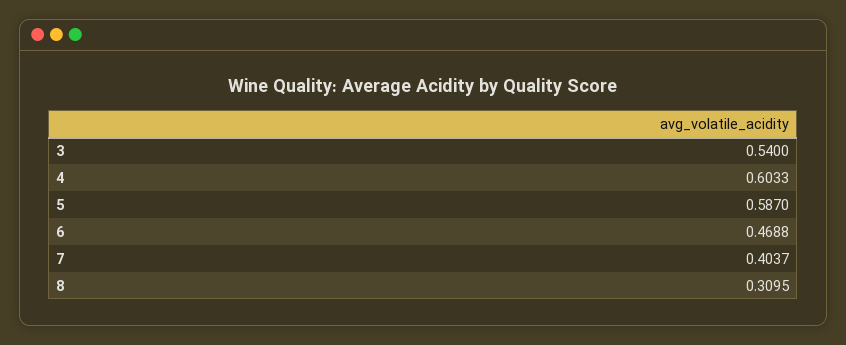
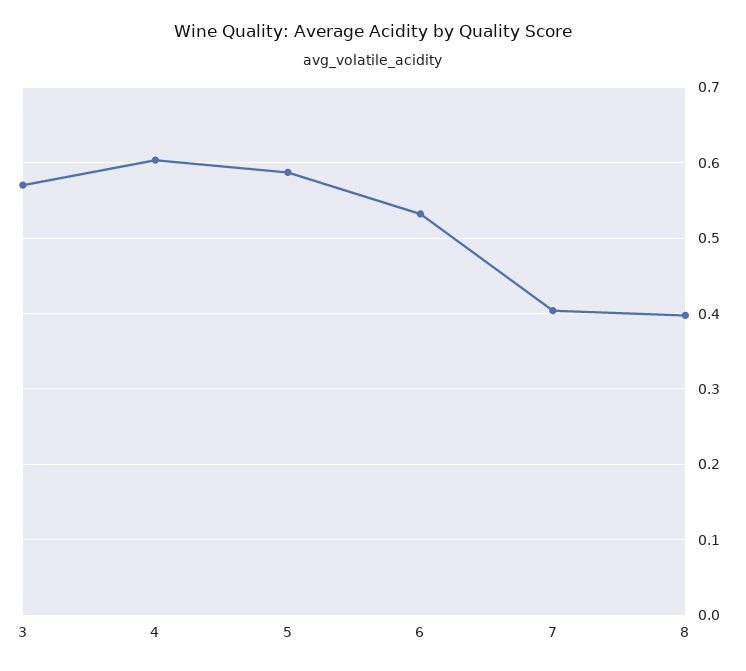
3: 0.54 -> 0.57
6: 0.4688 -> 0.53
8: 0.3095 -> 0.4

